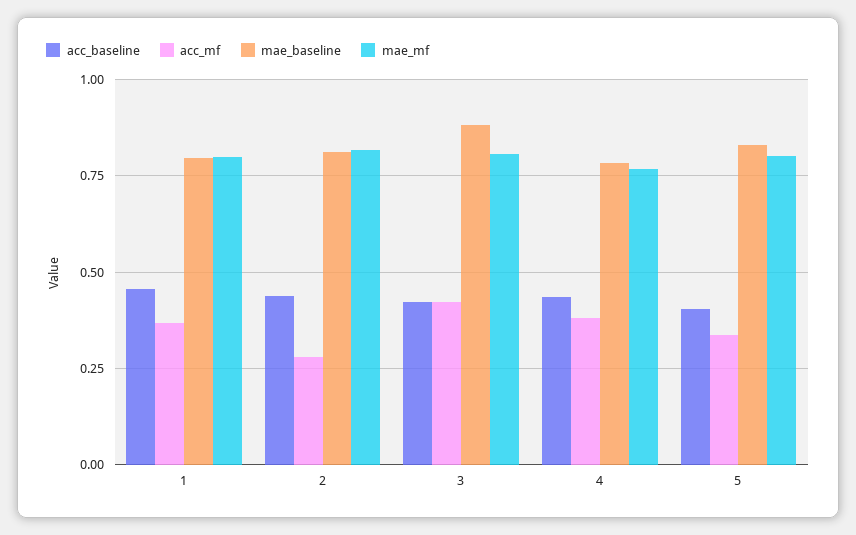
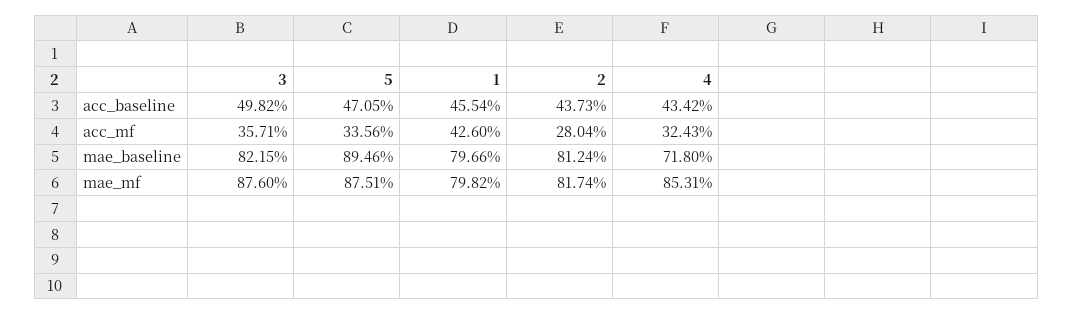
acc_mf, 1: 0.375 -> 0.426
acc_baseline, 3: 0.425 -> 0.4982
acc_mf, 3: 0.425 -> 0.3571
mae_baseline, 3: 0.875 -> 0.8215
mae_mf, 3: 0.8 -> 0.876
acc_mf, 4: 0.375 -> 0.3243
mae_baseline, 4: 0.775 -> 0.718
mae_mf, 4: 0.775 -> 0.8531
acc_baseline, 5: 0.4 -> 0.4705
mae_baseline, 5: 0.825 -> 0.8946
mae_mf, 5: 0.8 -> 0.8751

